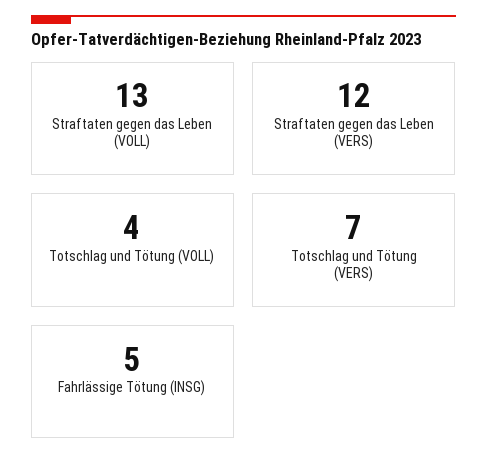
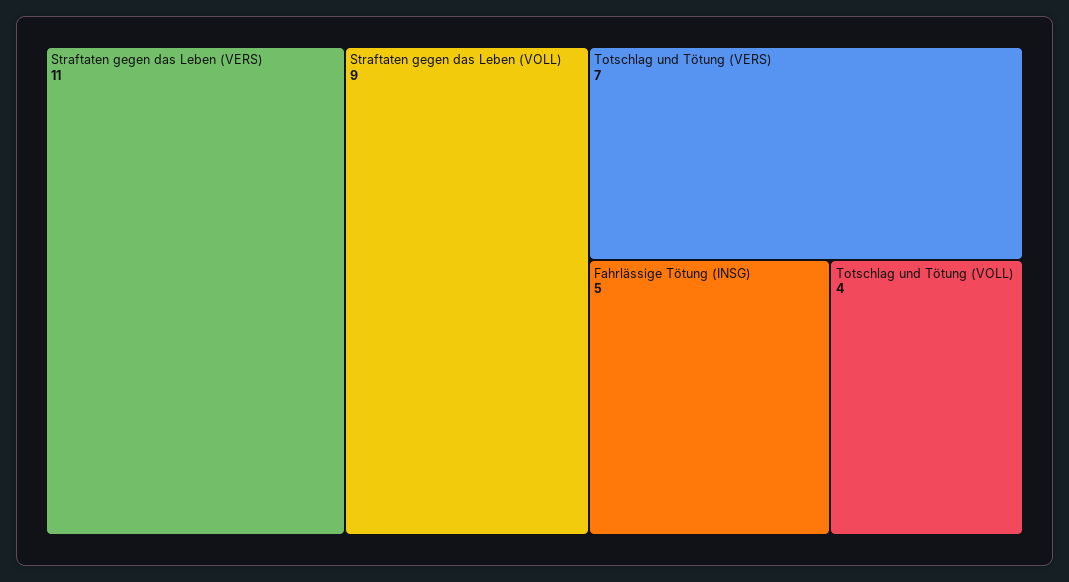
Straftaten gegen das Leben (VOLL): 13 -> 9
Straftaten gegen das Leben (VERS): 12 -> 11

